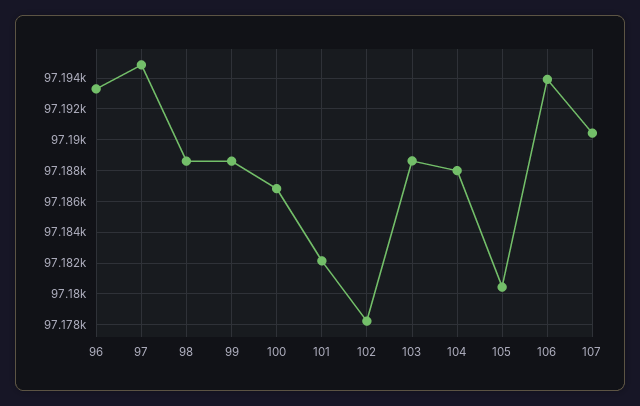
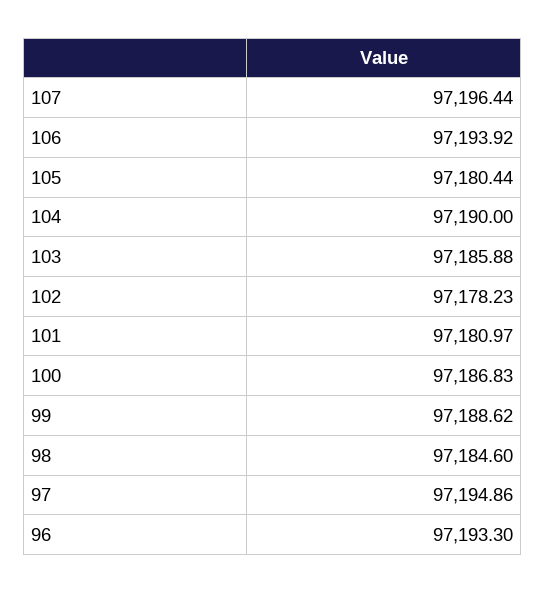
98: 97188.5 -> 97184.6
101: 97182 -> 97180.97
103: 97188.5 -> 97185.88
104: 97188 -> 97190
107: 97190.5 -> 97196.44

